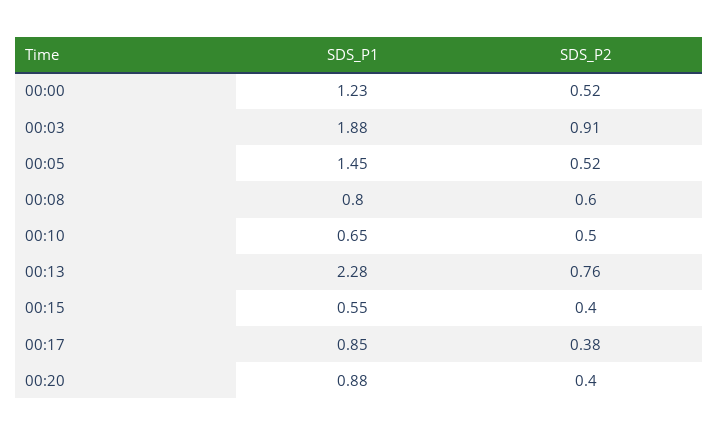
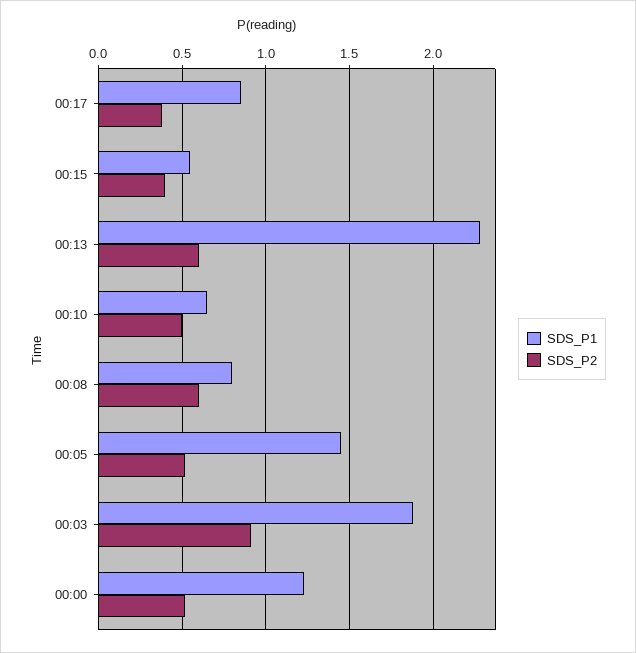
SDS_P2, 00:13: 0.76 -> 0.6
SDS_P1, 00:20: 0.88 -> none
SDS_P2, 00:20: 0.4 -> none

